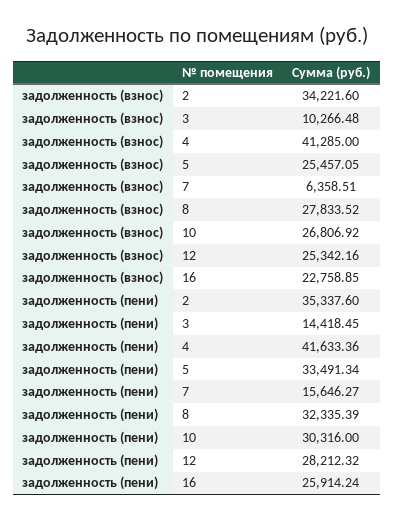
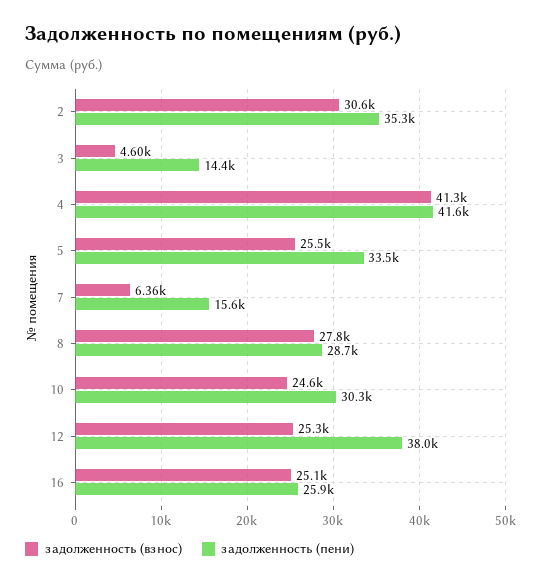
задолженность (взнос), 2: 34221.6 -> 30600
задолженность (взнос), 3: 10266.48 -> 4600
задолженность (взнос), 10: 26806.92 -> 24600
задолженность (взнос), 16: 22758.85 -> 25100
задолженность (пени), 8: 32335.39 -> 28700
задолженность (пени), 12: 28212.32 -> 38000

